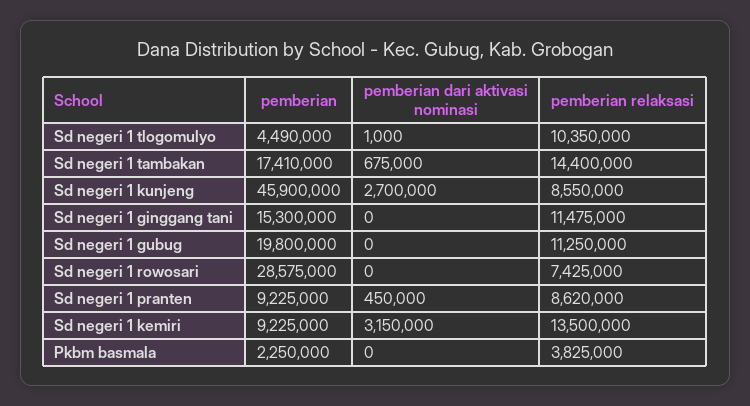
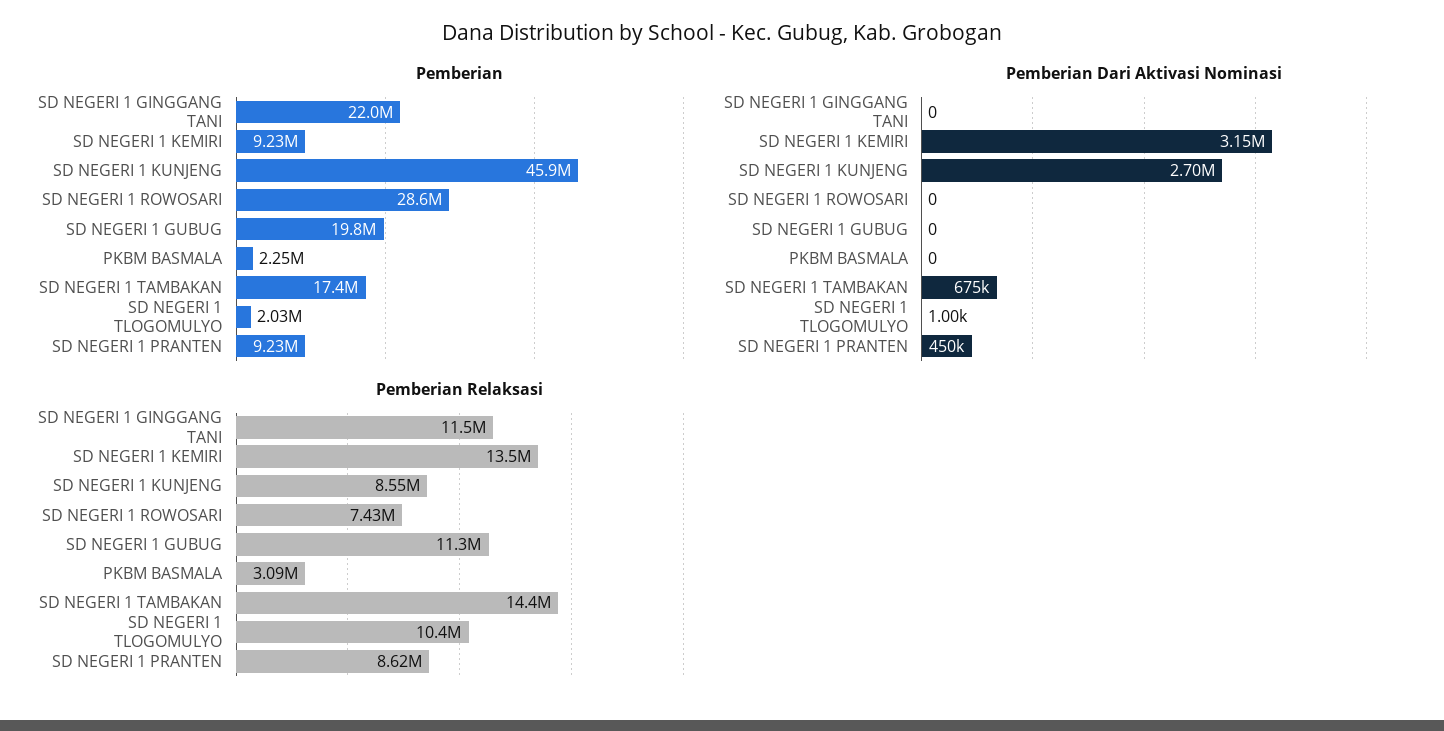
pemberian, Sd negeri 1 tlogomulyo: 4490000 -> 2030000
pemberian, Sd negeri 1 ginggang tani: 15300000 -> 22000000
pemberian relaksasi, Pkbm basmala: 3825000 -> 3090000

